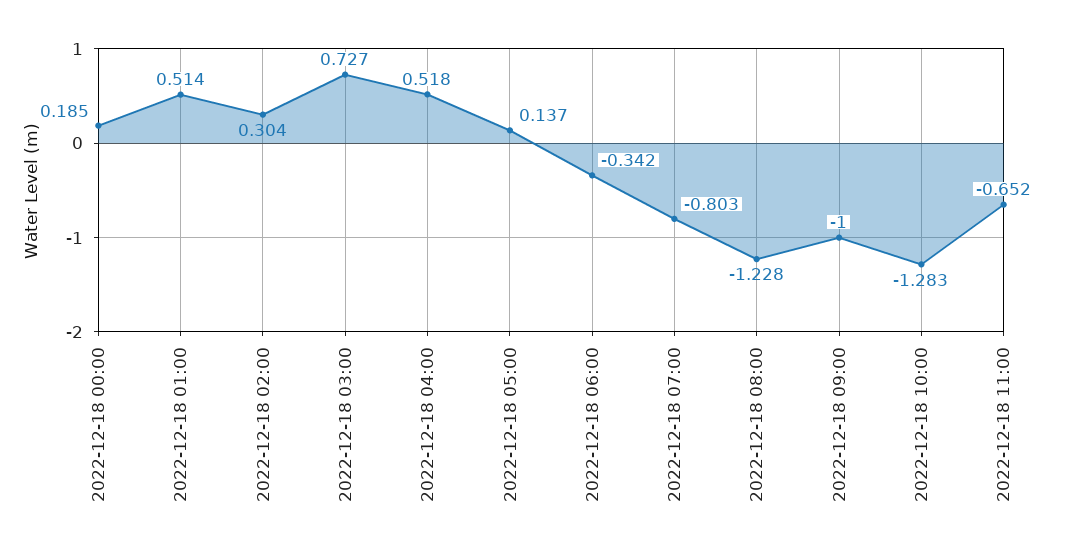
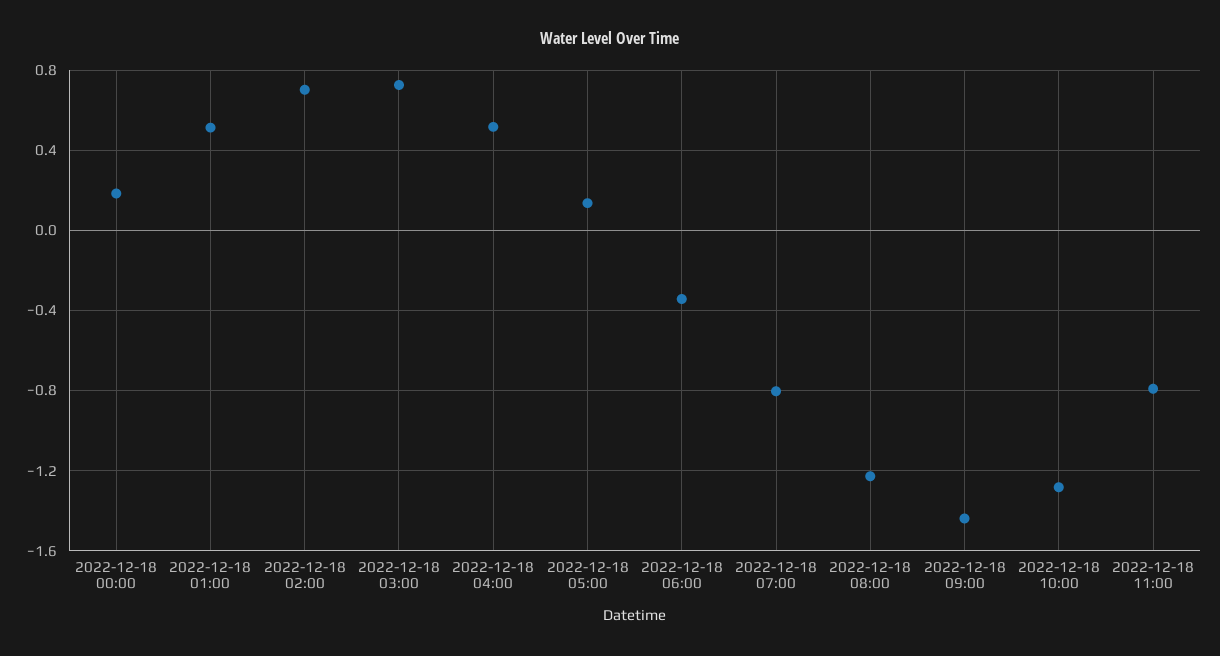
2022-12-18 02:00: 0.304 -> 0.7
2022-12-18 09:00: -1 -> -1.45
2022-12-18 11:00: -0.652 -> -0.8

